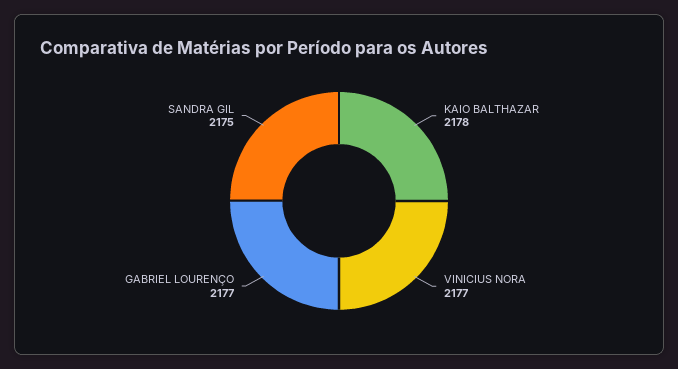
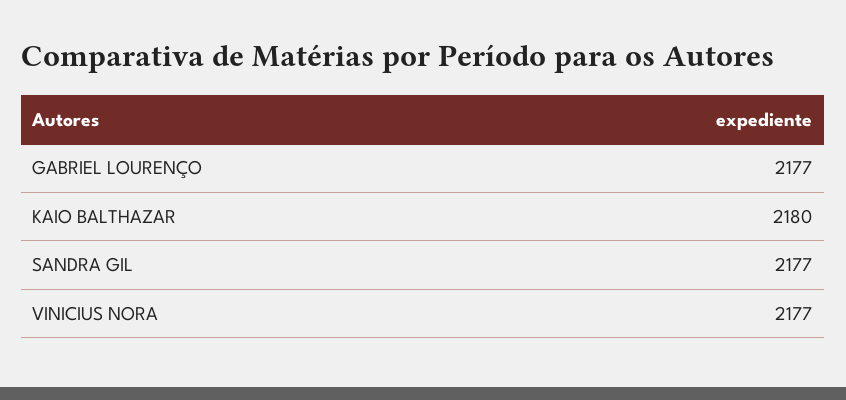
KAIO BALTHAZAR: 2178 -> 2180
SANDRA GIL: 2175 -> 2177

